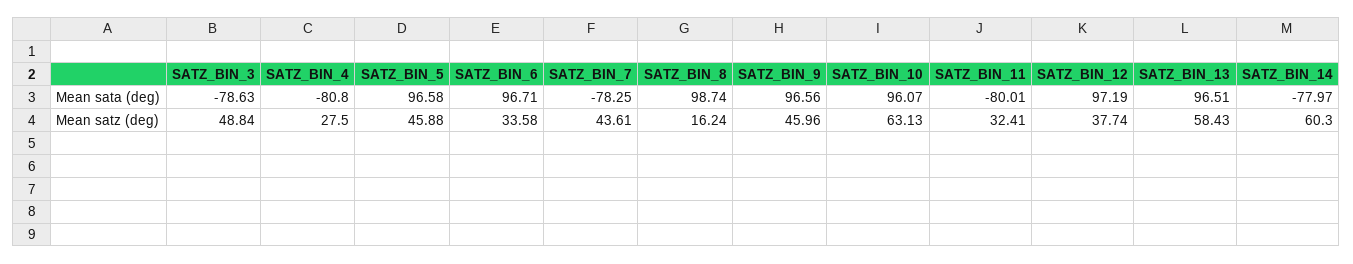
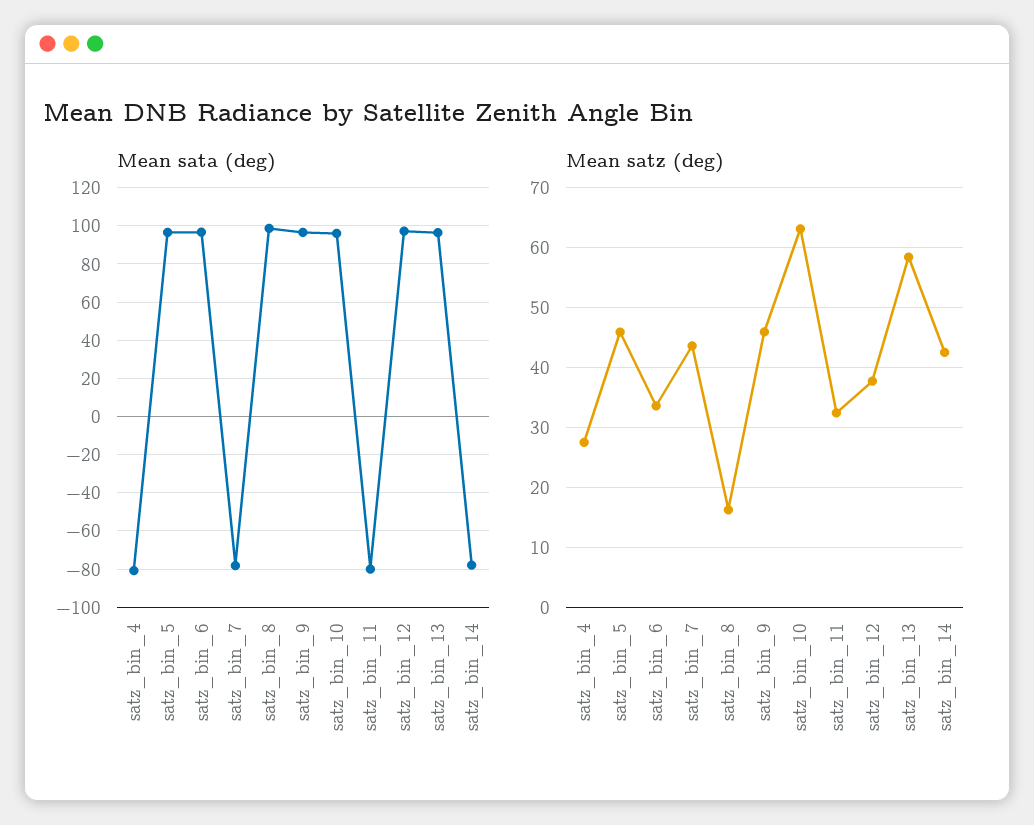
Mean sata (deg), SATZ_BIN_3: -78.63 -> none
Mean satz (deg), SATZ_BIN_3: 48.84 -> none
Mean satz (deg), SATZ_BIN_14: 60.3 -> 42

